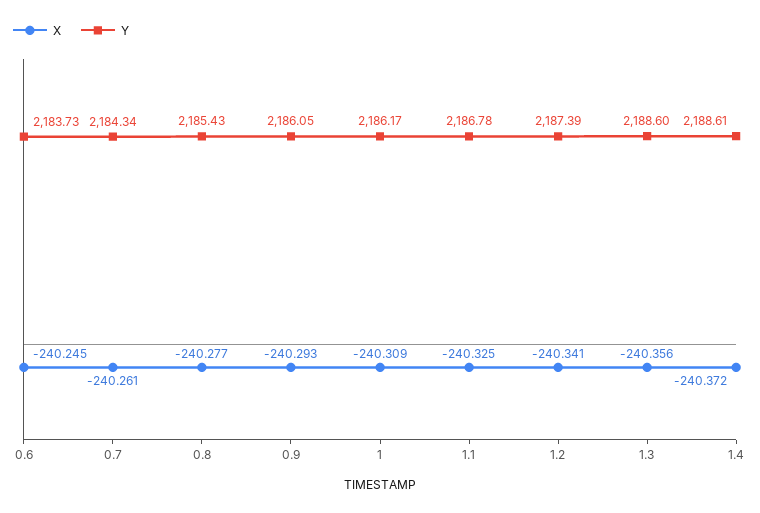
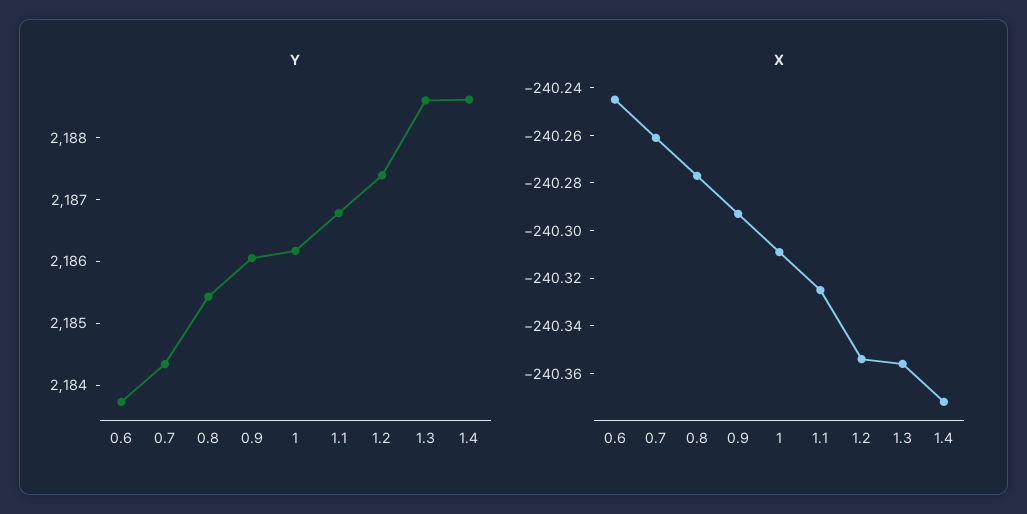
X, 1.2: -240.341 -> -240.355

